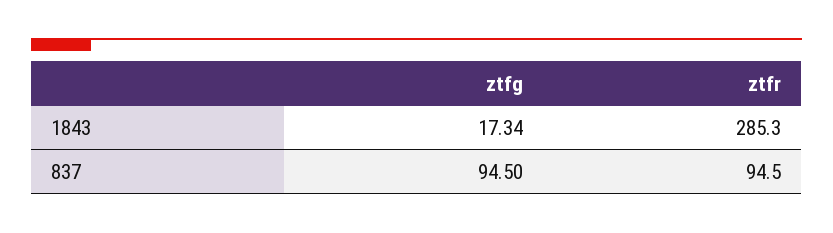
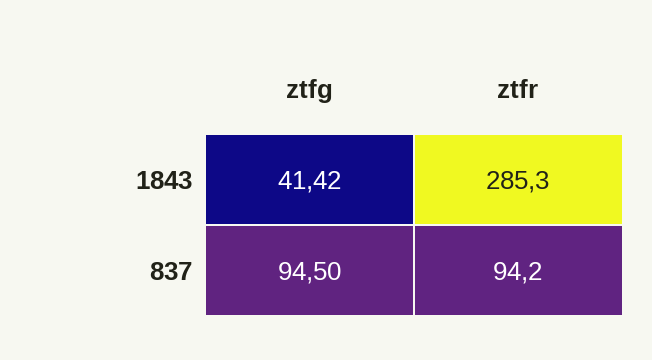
ztfg, 1843: 17.34 -> 41.42
ztfr, 837: 94.5 -> 94.2

